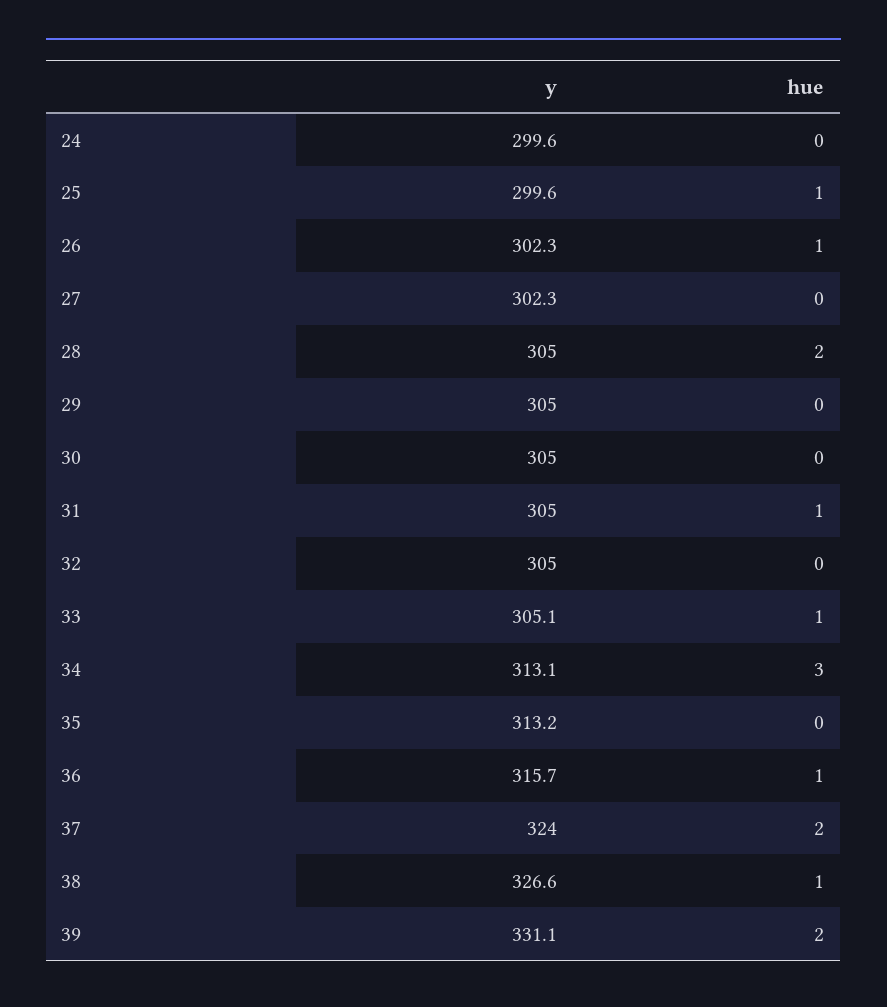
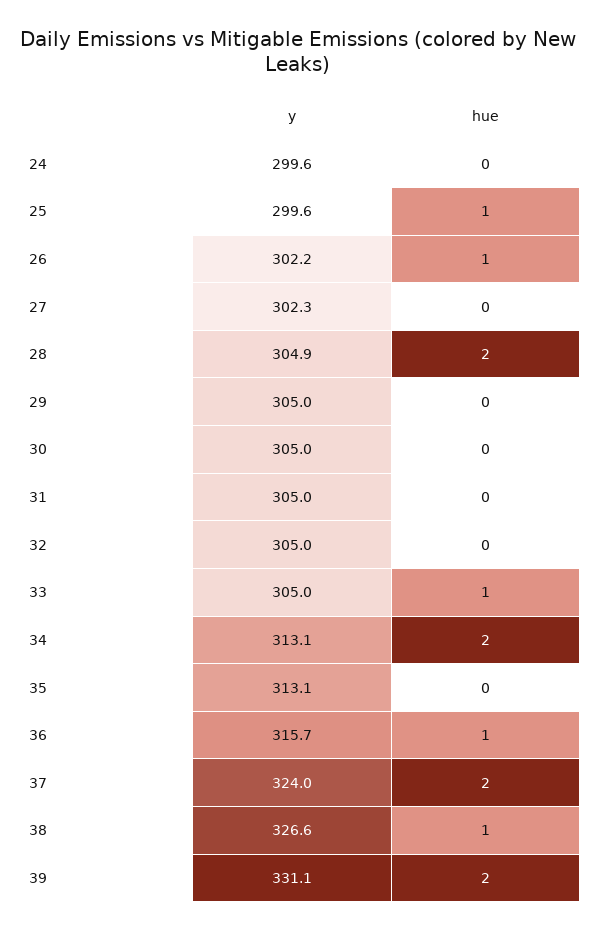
y, 26: 302.3 -> 302.2
y, 28: 305 -> 304.9
hue, 31: 1 -> 0
y, 33: 305.1 -> 305
hue, 34: 3 -> 2
y, 35: 313.2 -> 313.1

